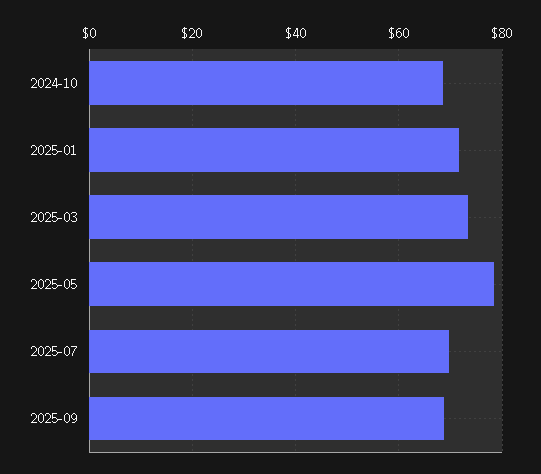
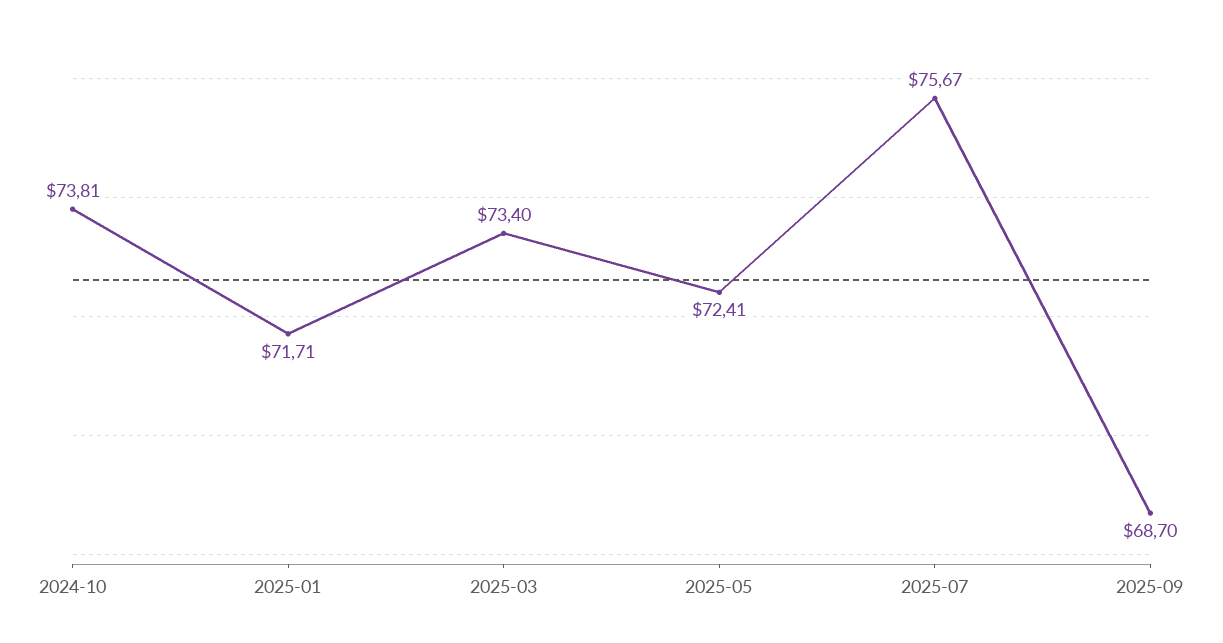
2024-10: 68 -> 73.81
2025-05: 78 -> 72.41
2025-07: 70 -> 75.67

